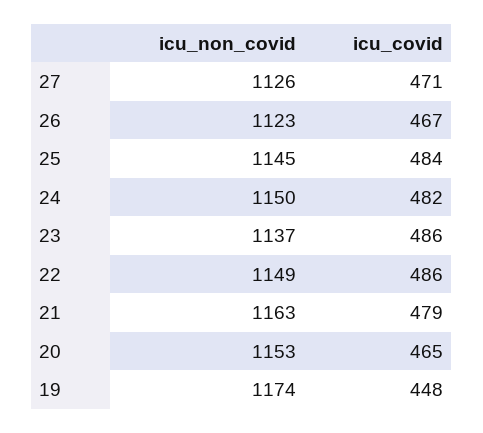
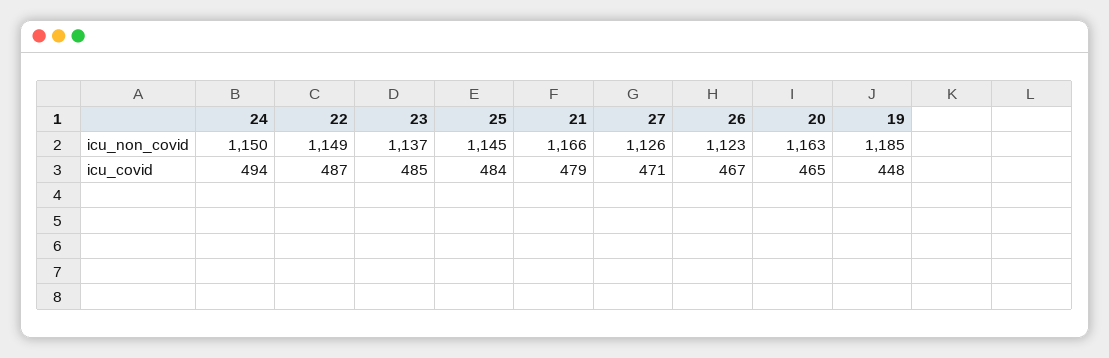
icu_covid, 24: 482 -> 494
icu_covid, 23: 486 -> 485
icu_covid, 22: 486 -> 487
icu_non_covid, 21: 1163 -> 1166
icu_non_covid, 20: 1153 -> 1163
icu_non_covid, 19: 1174 -> 1185

